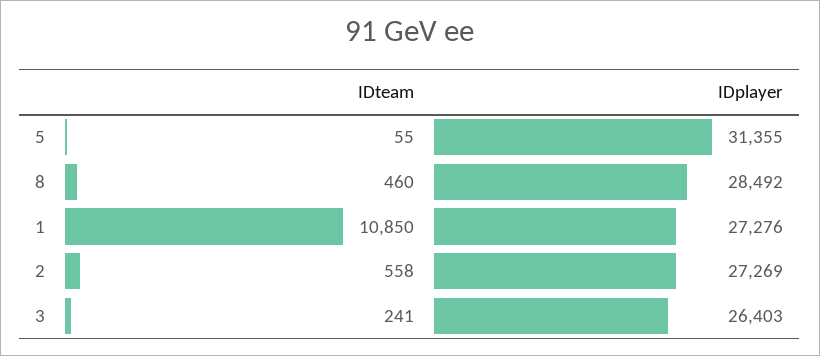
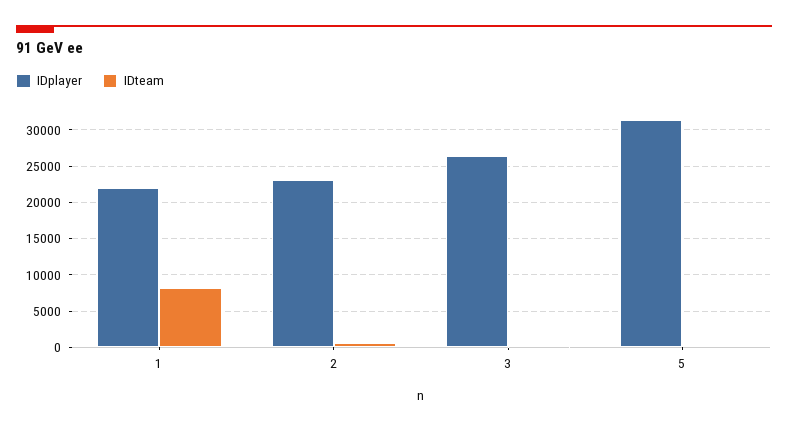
IDteam, 8: 460 -> none
IDplayer, 8: 28492 -> none
IDteam, 1: 10850 -> 8000
IDplayer, 1: 27276 -> 22000
IDplayer, 2: 27269 -> 23000

